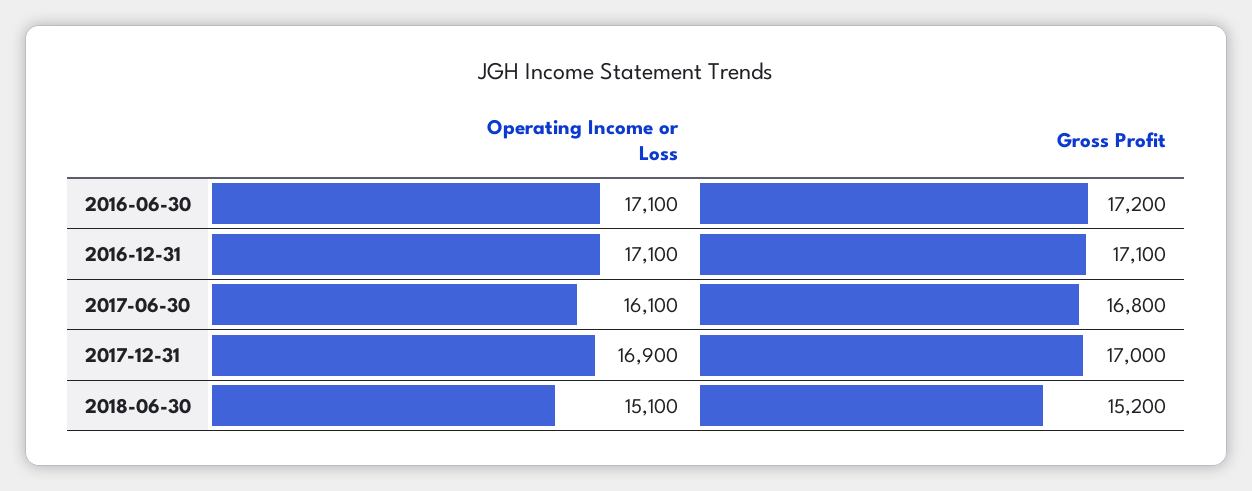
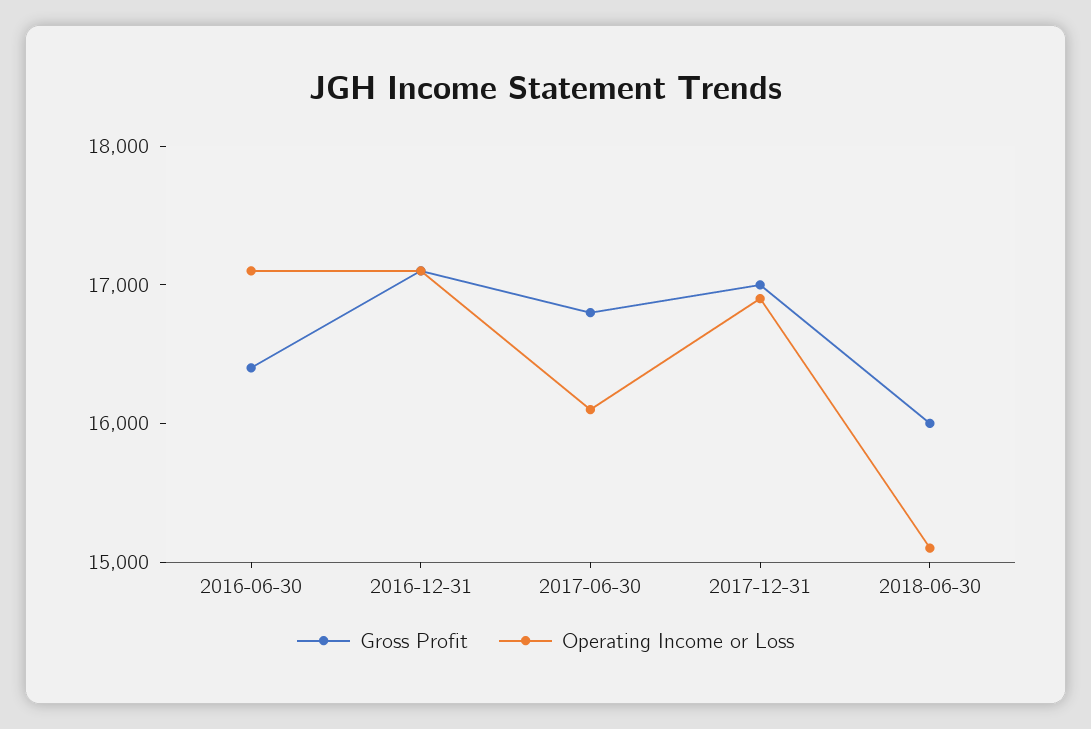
Gross Profit, 2016-06-30: 17200 -> 16400
Gross Profit, 2018-06-30: 15200 -> 16000

